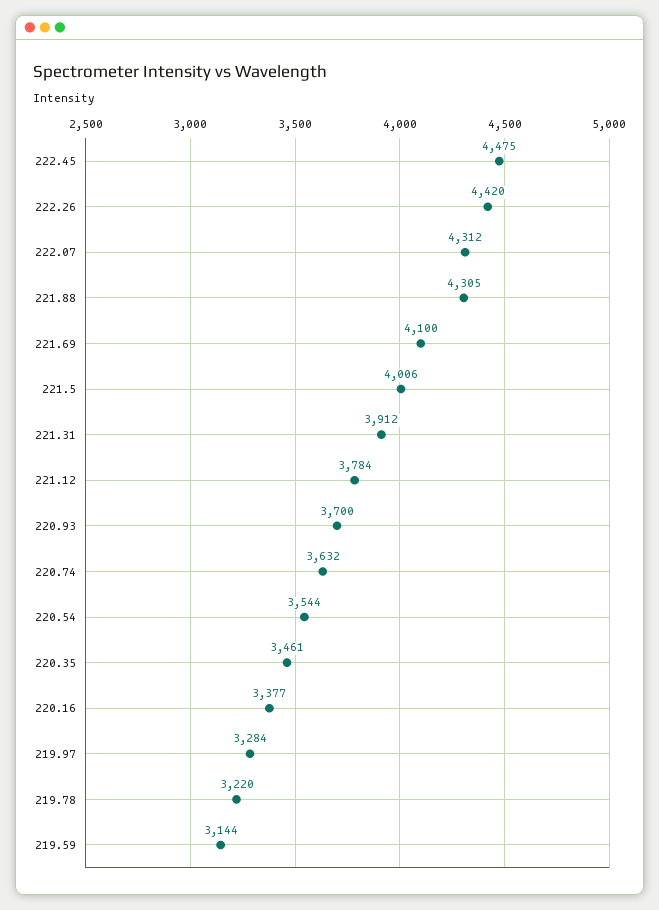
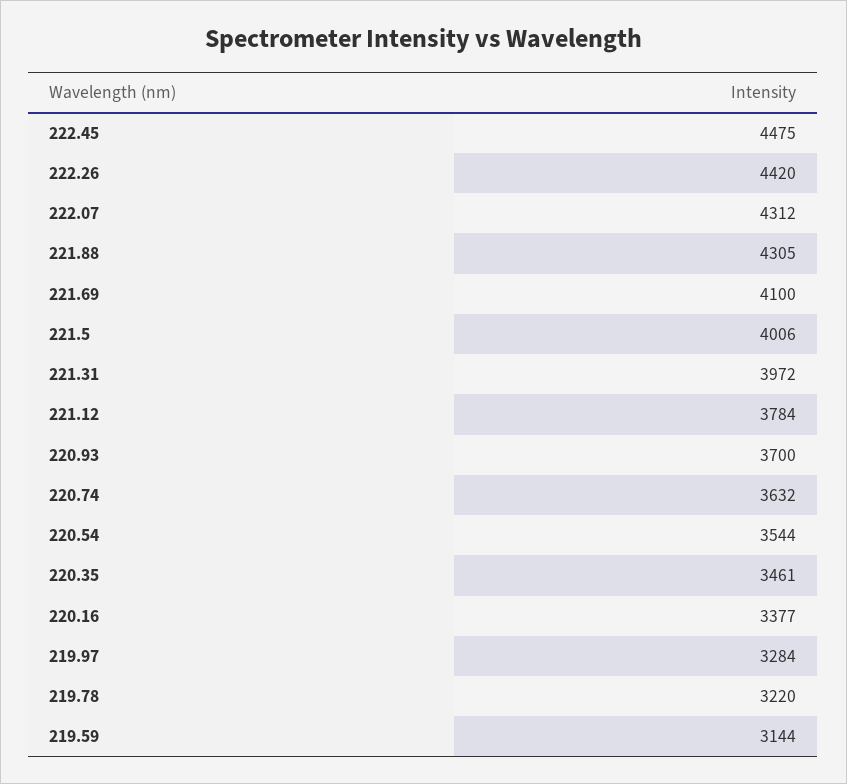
221.31: 3912 -> 3972

